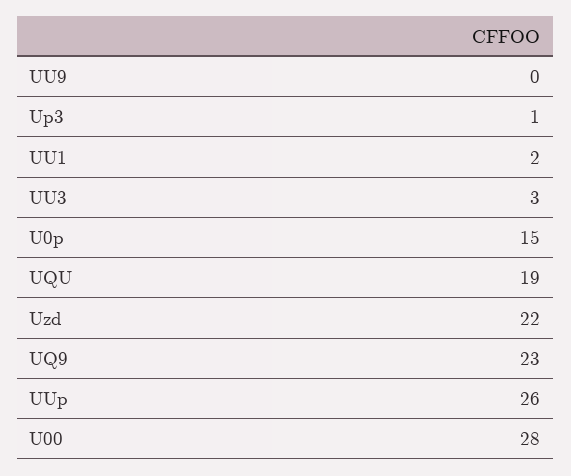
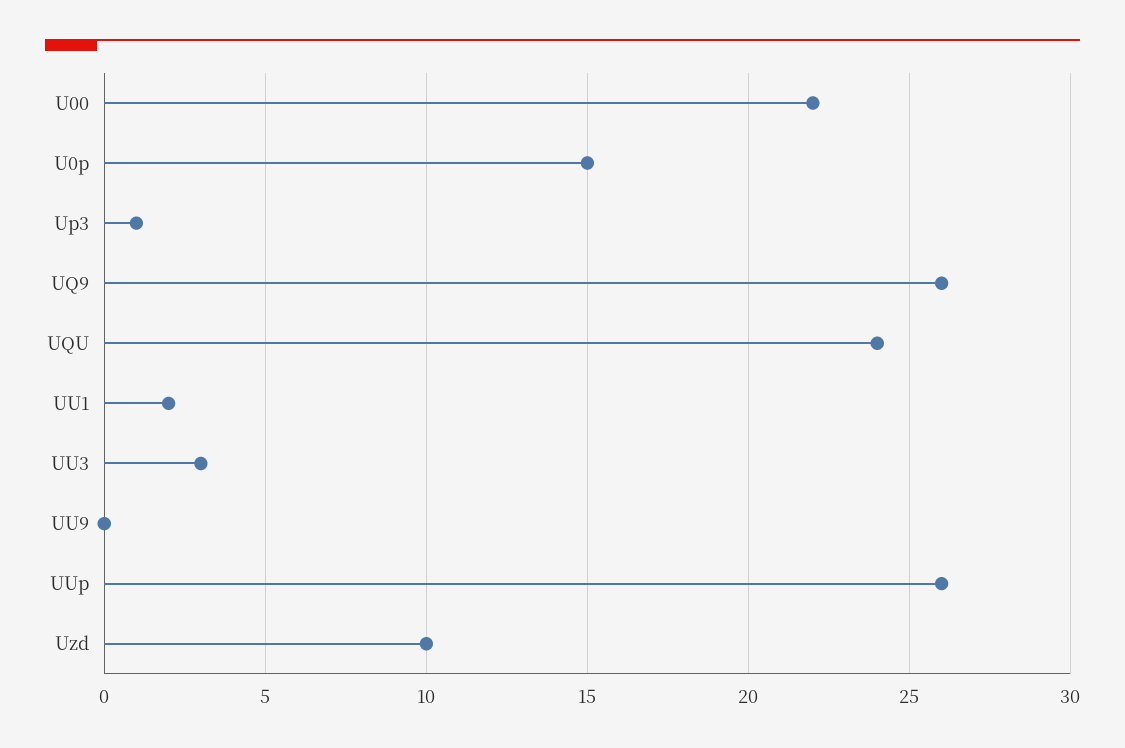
UQU: 19 -> 24
Uzd: 22 -> 10
UQ9: 23 -> 26
U00: 28 -> 22

